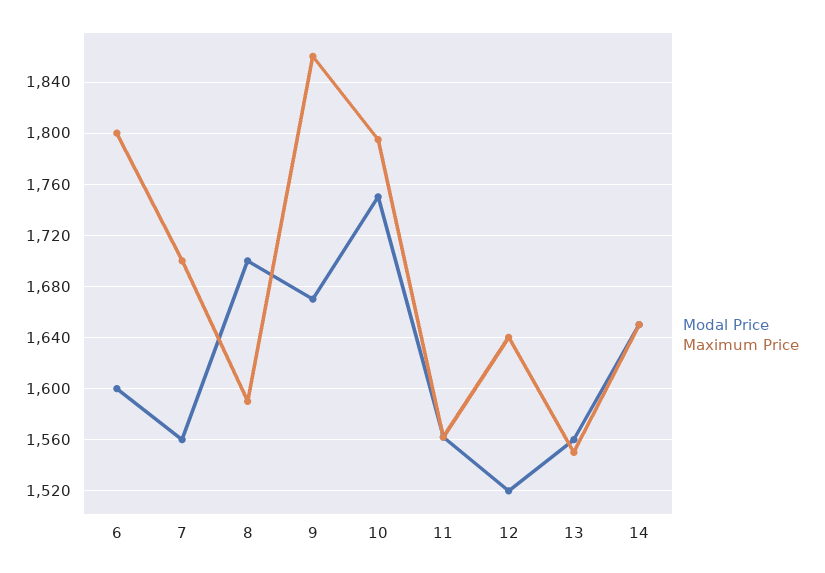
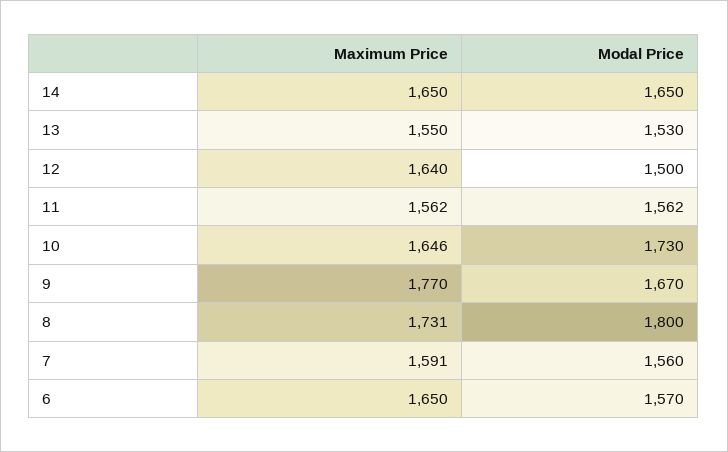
Modal Price, 6: 1600 -> 1570
Maximum Price, 6: 1800 -> 1650
Maximum Price, 7: 1700 -> 1591
Modal Price, 8: 1700 -> 1800
Maximum Price, 8: 1590 -> 1731
Maximum Price, 9: 1860 -> 1770
Modal Price, 10: 1750 -> 1730
Maximum Price, 10: 1795 -> 1646
Modal Price, 12: 1520 -> 1500
Modal Price, 13: 1560 -> 1530

